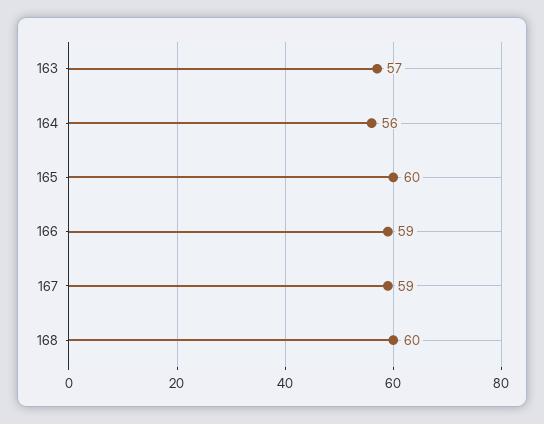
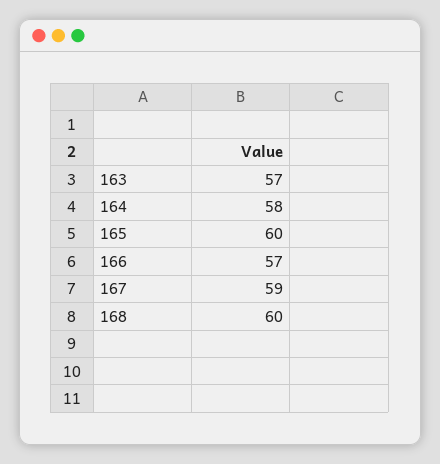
164: 56 -> 58
166: 59 -> 57

